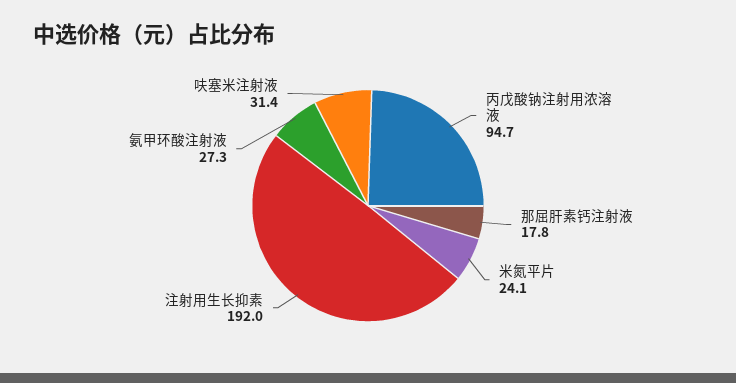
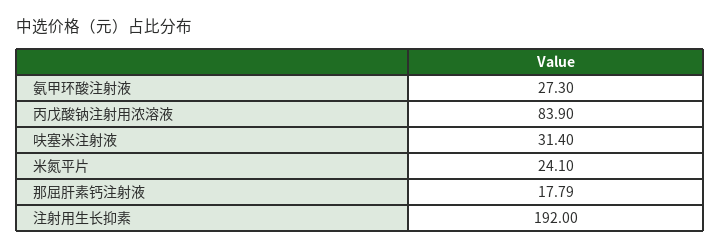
丙戊酸钠注射用浓溶液: 94.7 -> 83.9

